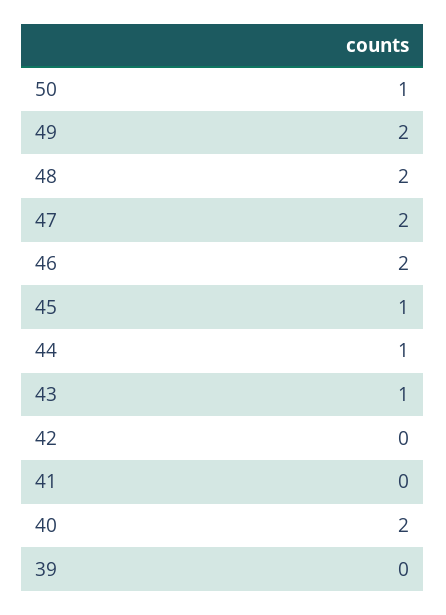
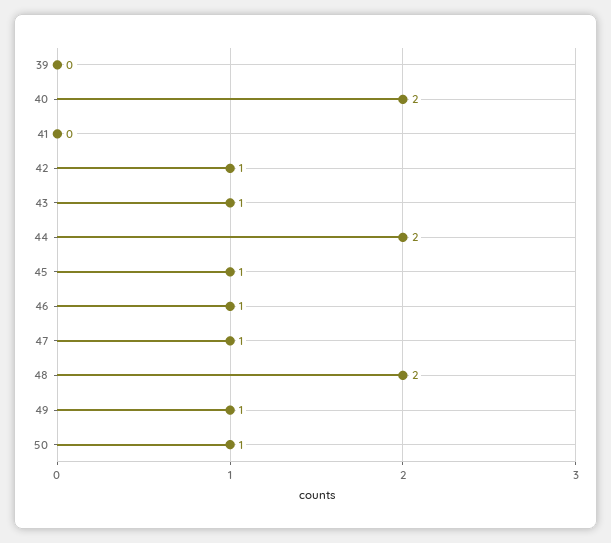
49: 2 -> 1
47: 2 -> 1
46: 2 -> 1
44: 1 -> 2
42: 0 -> 1

